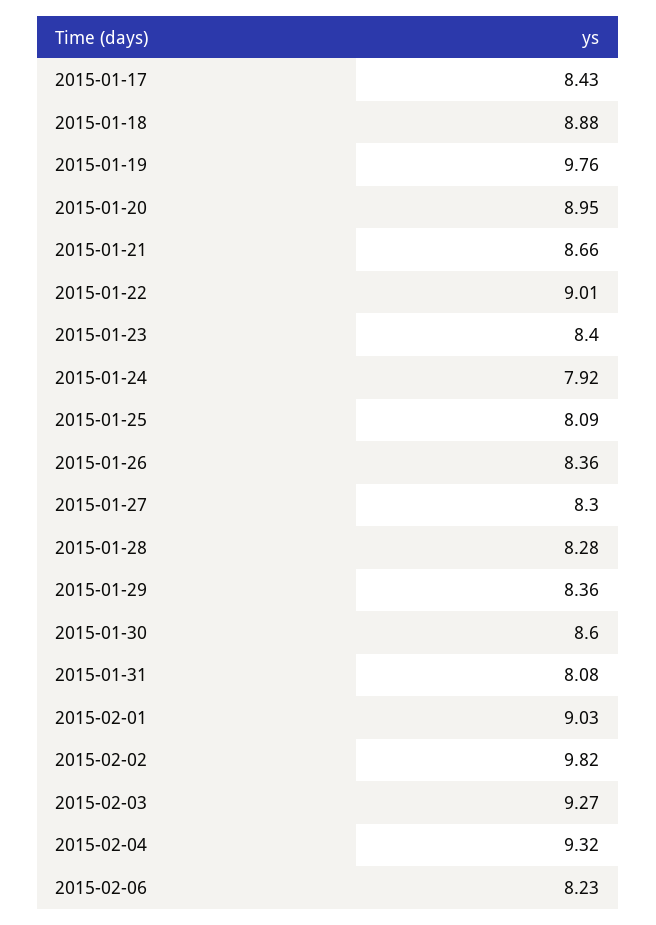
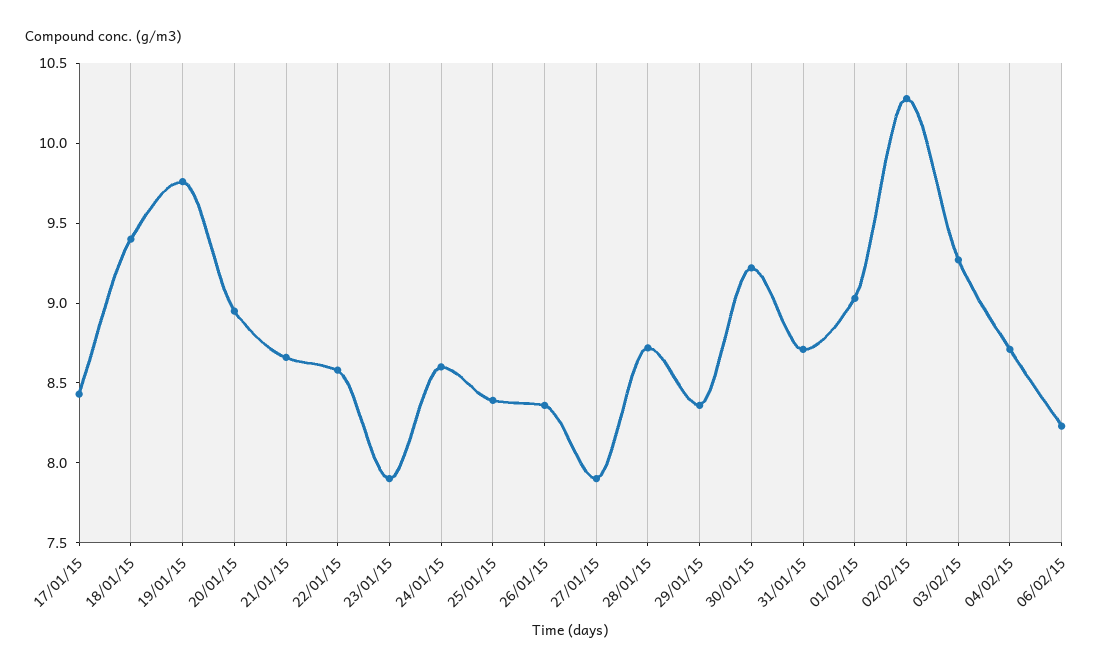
2015-01-18: 8.88 -> 9.4
2015-01-22: 9.01 -> 8.6
2015-01-23: 8.4 -> 7.9
2015-01-24: 7.92 -> 8.6
2015-01-25: 8.09 -> 8.4
2015-01-27: 8.3 -> 7.9
2015-01-28: 8.28 -> 8.7
2015-01-30: 8.6 -> 9.2
2015-01-31: 8.08 -> 8.7
2015-02-02: 9.82 -> 10.3
2015-02-04: 9.32 -> 8.7

